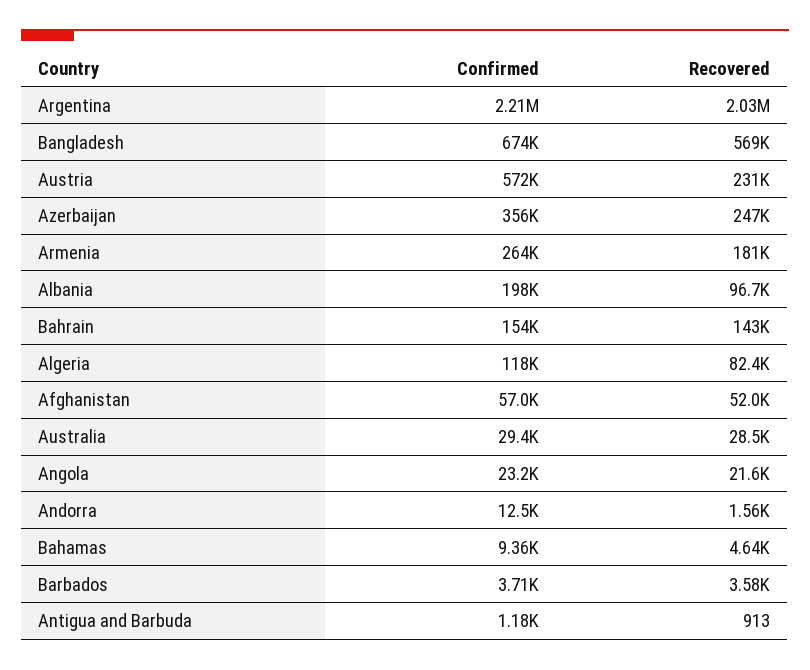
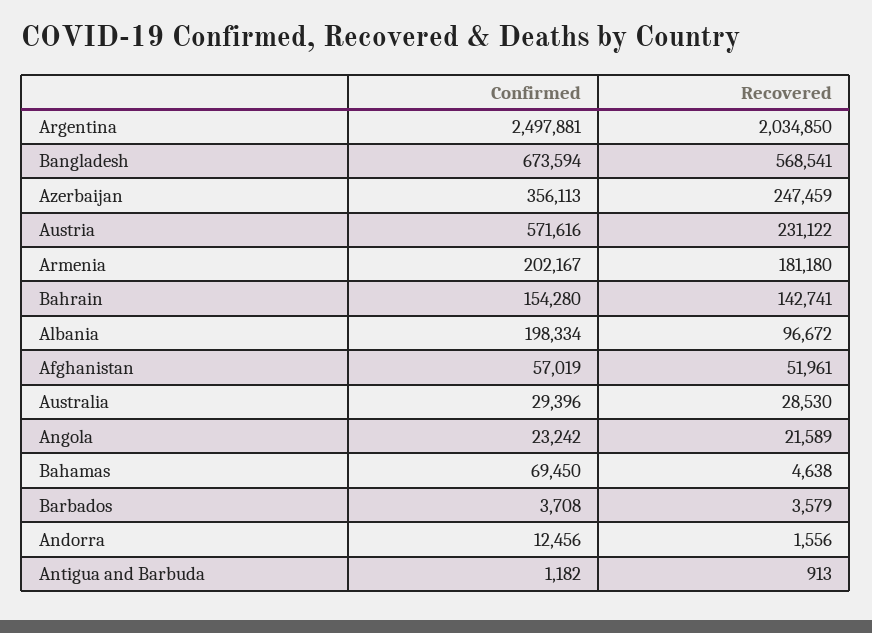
Confirmed, Argentina: 2210000 -> 2497881
Confirmed, Armenia: 264000 -> 202167
Confirmed, Algeria: 118000 -> none
Recovered, Algeria: 82400 -> none
Confirmed, Bahamas: 9360 -> 69450

